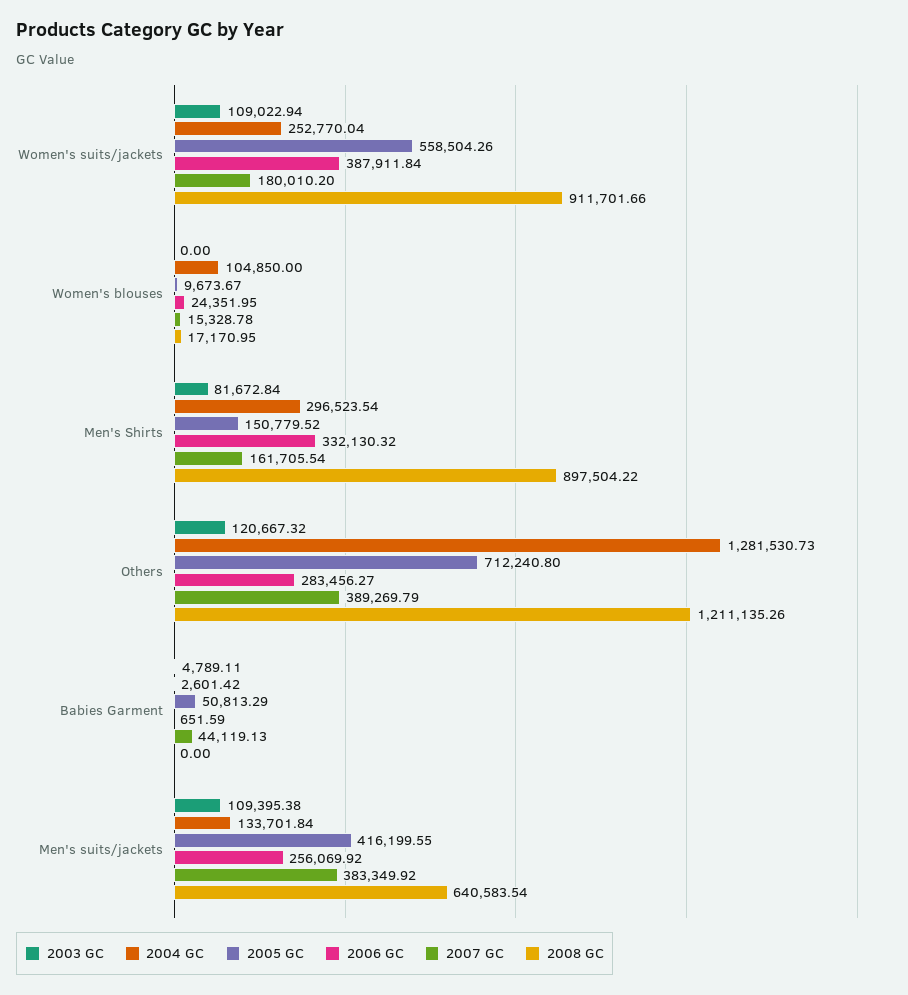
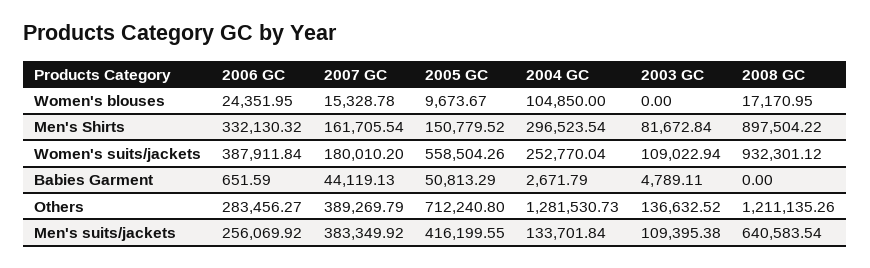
2008 GC, Women's suits/jackets: 911701.66 -> 932301.12
2003 GC, Others: 120667.32 -> 136632.52
2004 GC, Babies Garment: 2601.42 -> 2671.79

